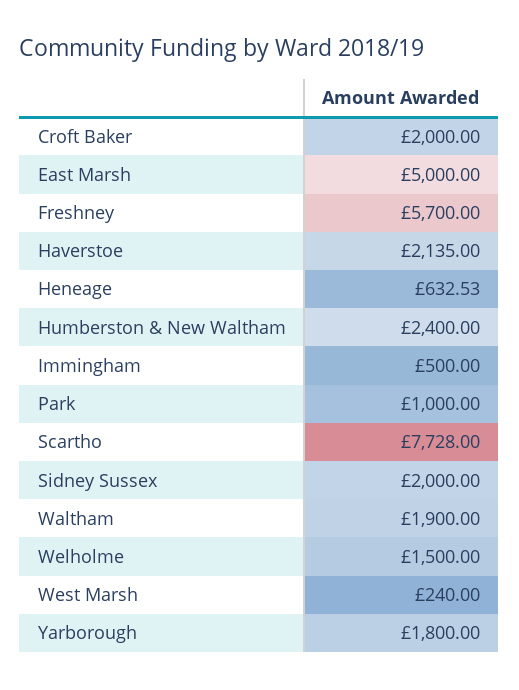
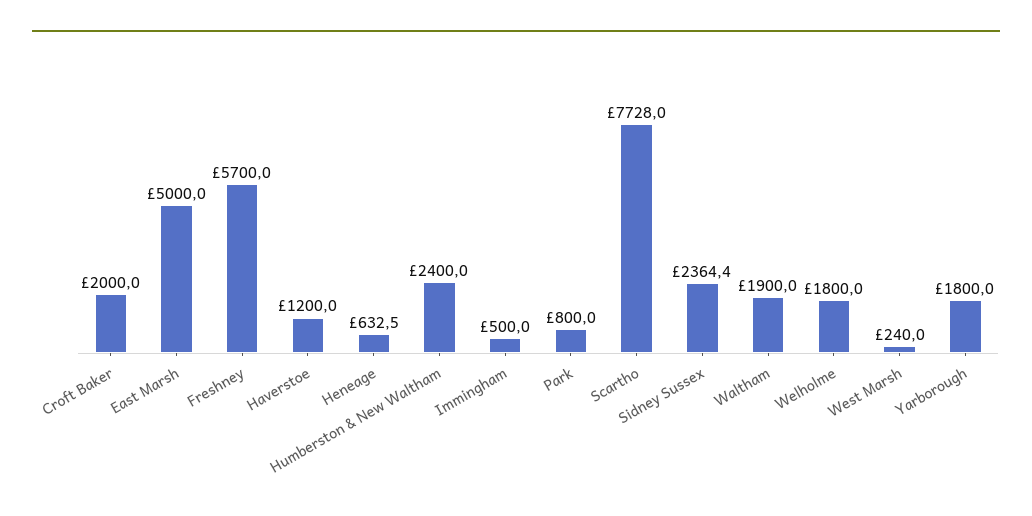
Haverstoe: 2135 -> 1200
Park: 1000 -> 800
Sidney Sussex: 2000 -> 2364.4
Welholme: 1500 -> 1800

